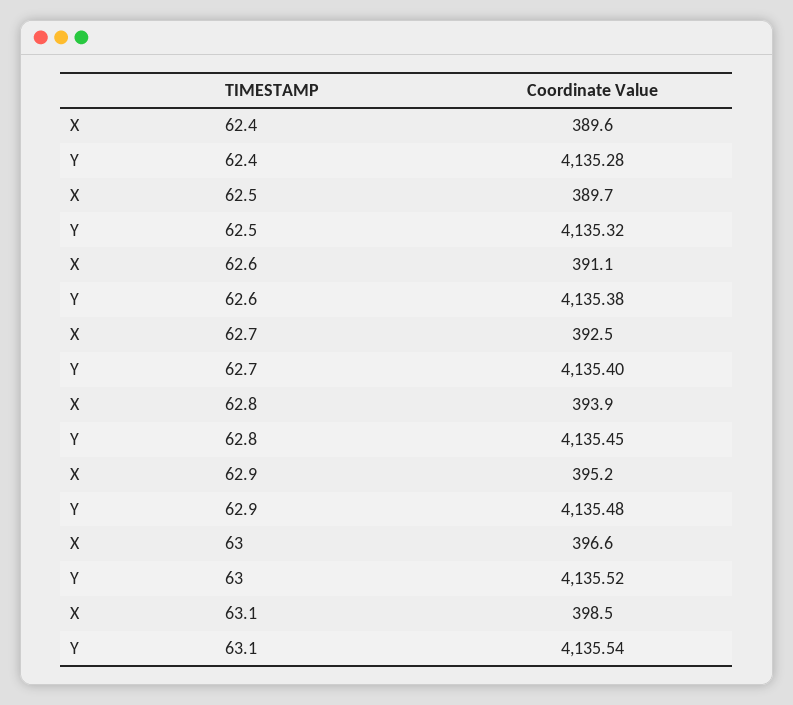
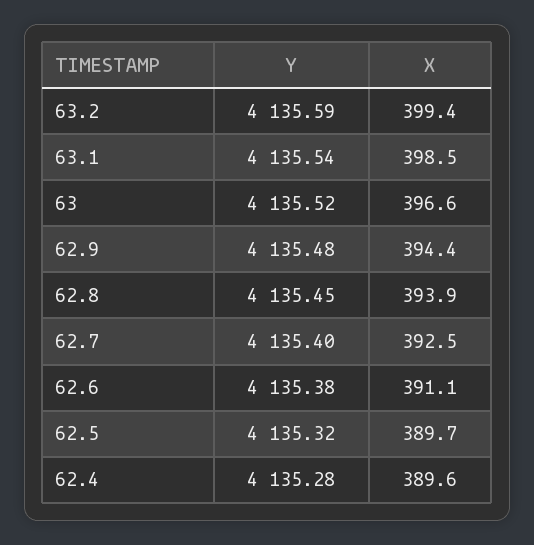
X, 62.9: 395.2 -> 394.4
Y, 63.2: none -> 4135.59
X, 63.2: none -> 399.4

